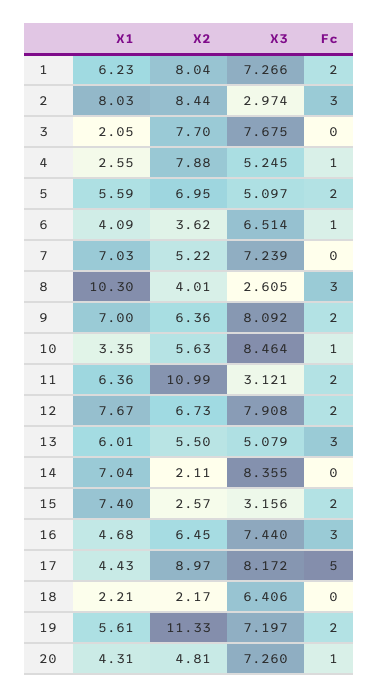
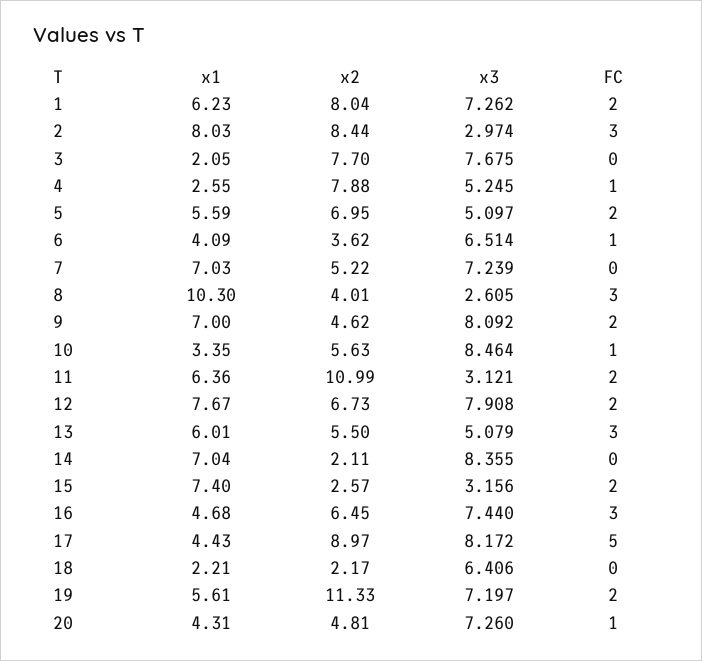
X3, 1: 7.266 -> 7.262
X2, 9: 6.36 -> 4.62

